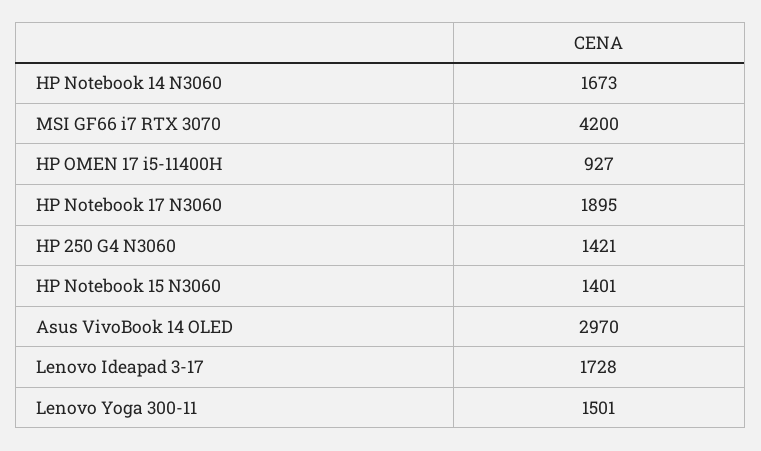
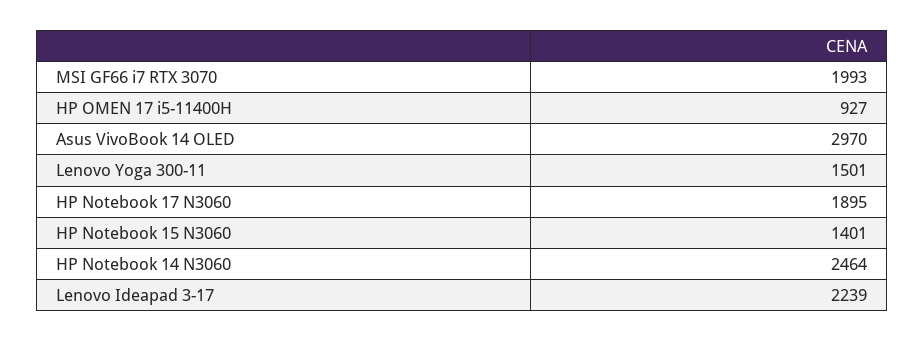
HP Notebook 14 N3060: 1673 -> 2464
MSI GF66 i7 RTX 3070: 4200 -> 1993
HP 250 G4 N3060: 1421 -> none
Lenovo Ideapad 3-17: 1728 -> 2239

